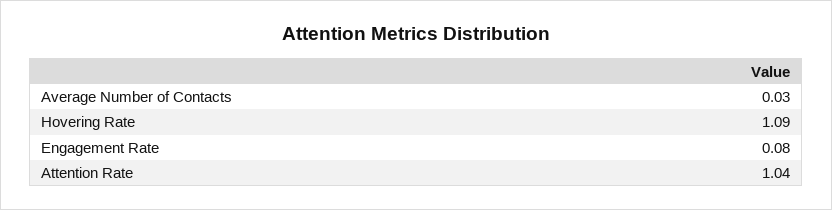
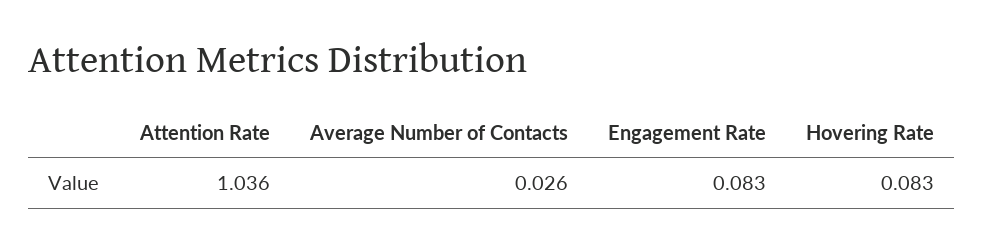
Hovering Rate: 1.09 -> 0.083

